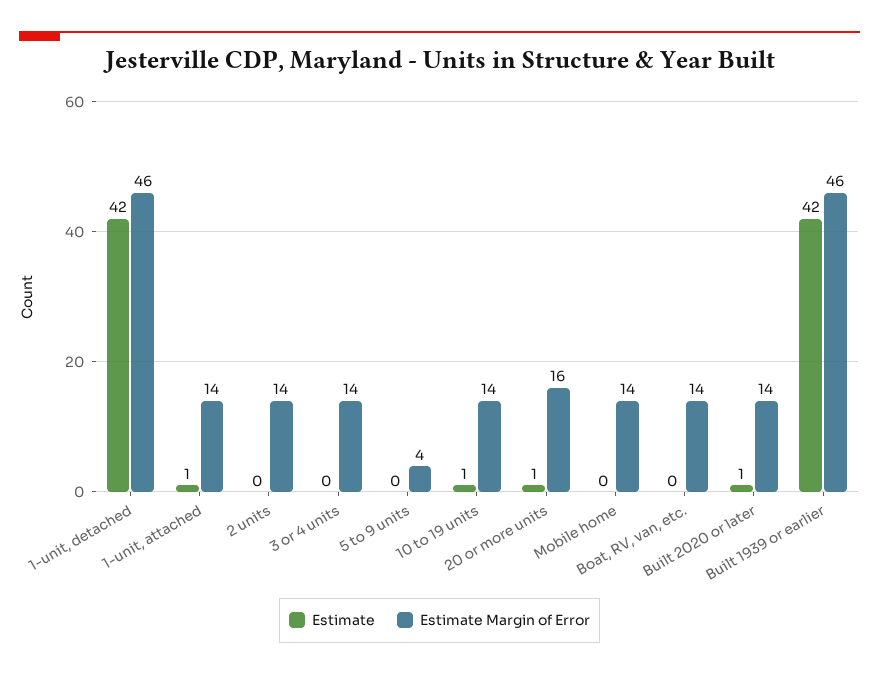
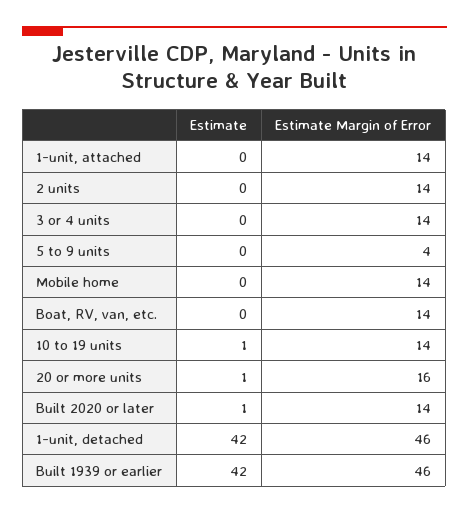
Estimate, 1-unit, attached: 1 -> 0

